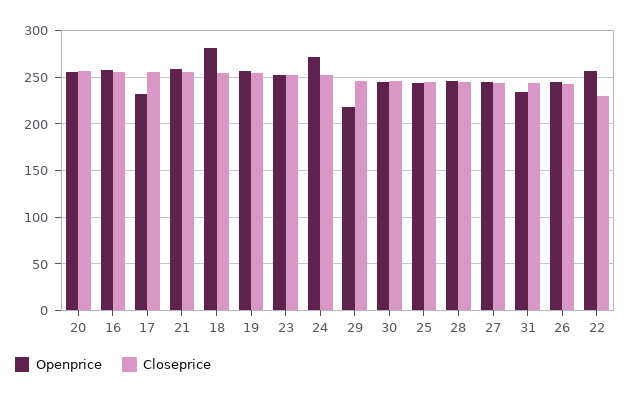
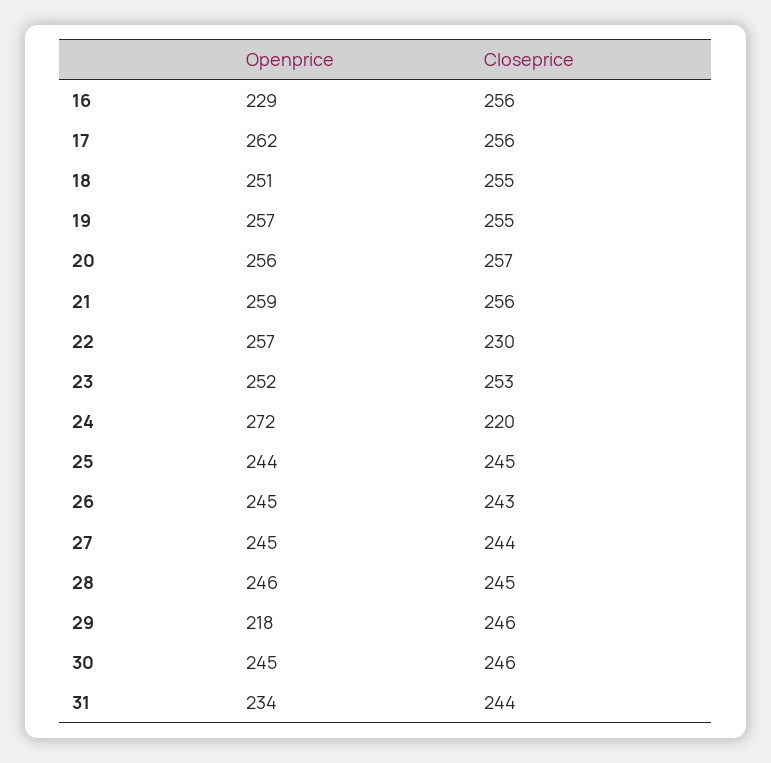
Openprice, 16: 260 -> 229
Openprice, 17: 230 -> 262
Openprice, 18: 280 -> 251
Closeprice, 24: 250 -> 220

